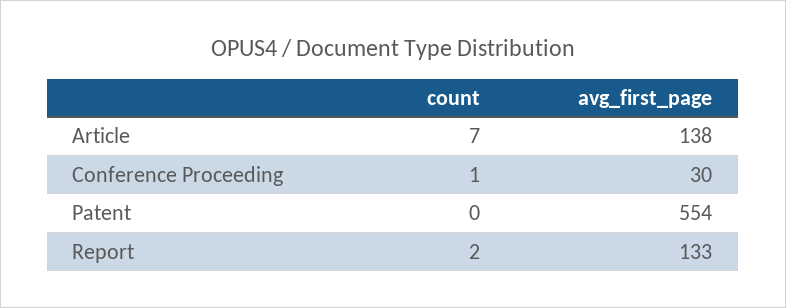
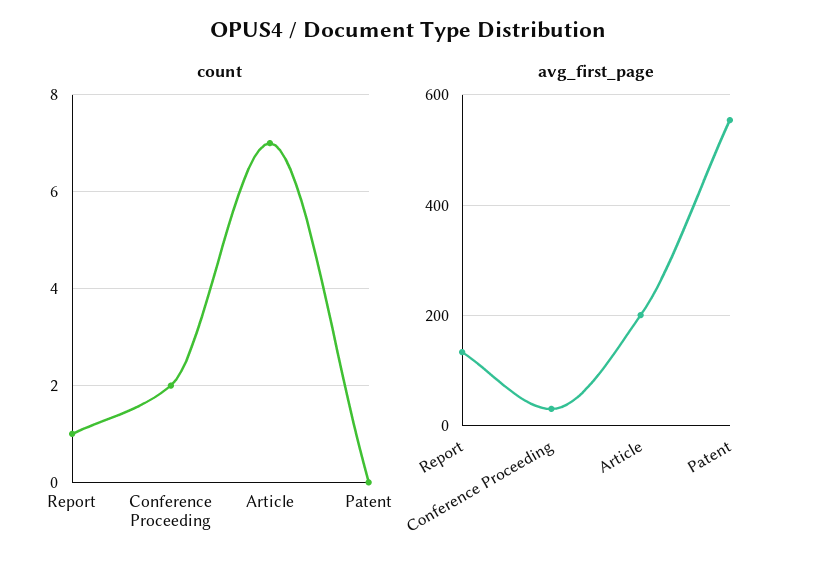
avg_first_page, Article: 138 -> 200
count, Conference Proceeding: 1 -> 2
count, Report: 2 -> 1

